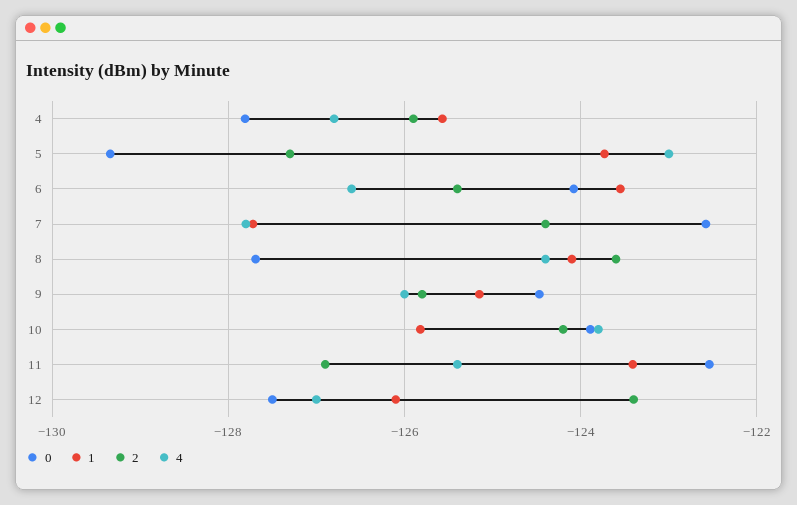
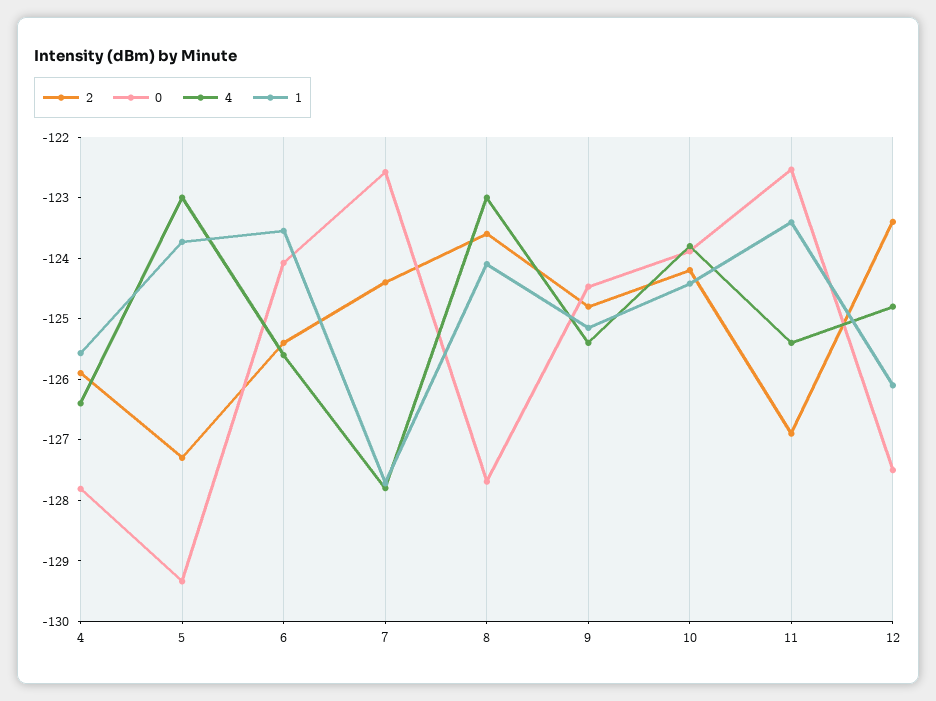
4, 4: -126.8 -> -126.4
4, 6: -126.6 -> -125.6
4, 8: -124.4 -> -123
2, 9: -125.8 -> -124.8
4, 9: -126 -> -125.4
1, 10: -125.8 -> -124.4
4, 12: -127 -> -124.8

